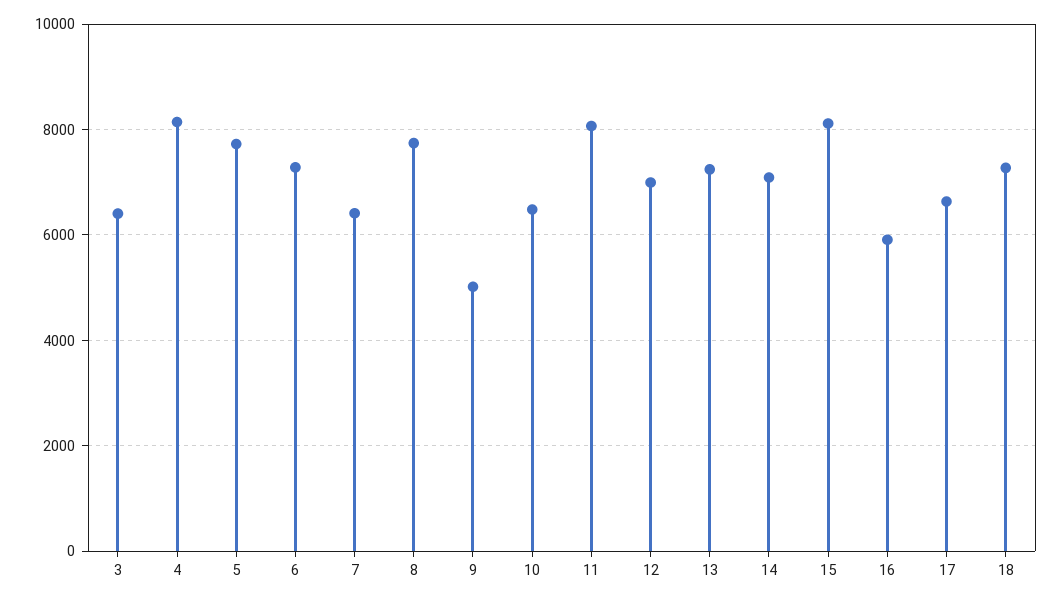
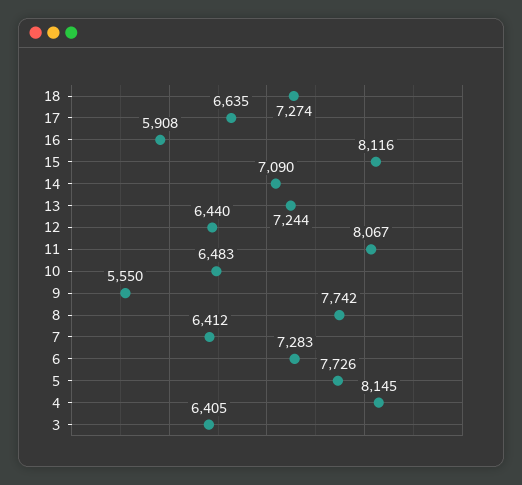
9: 5000 -> 5550
12: 7000 -> 6440

